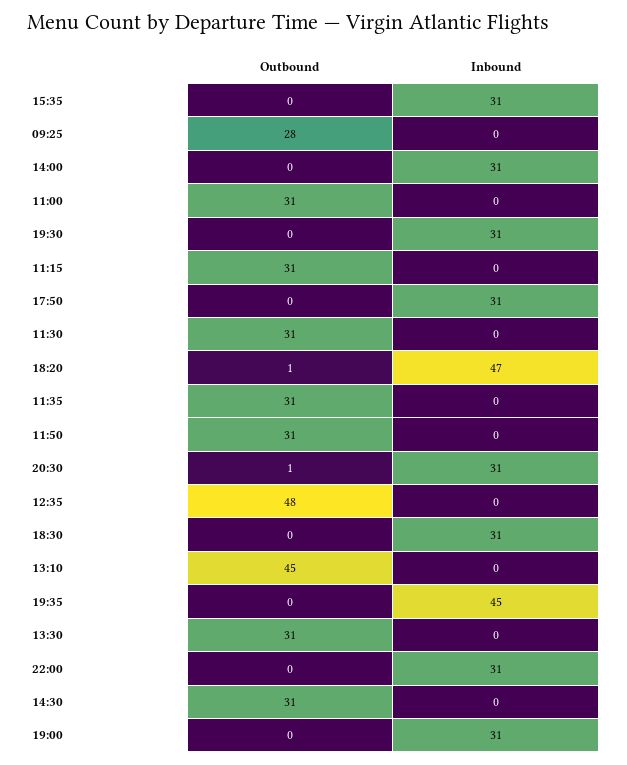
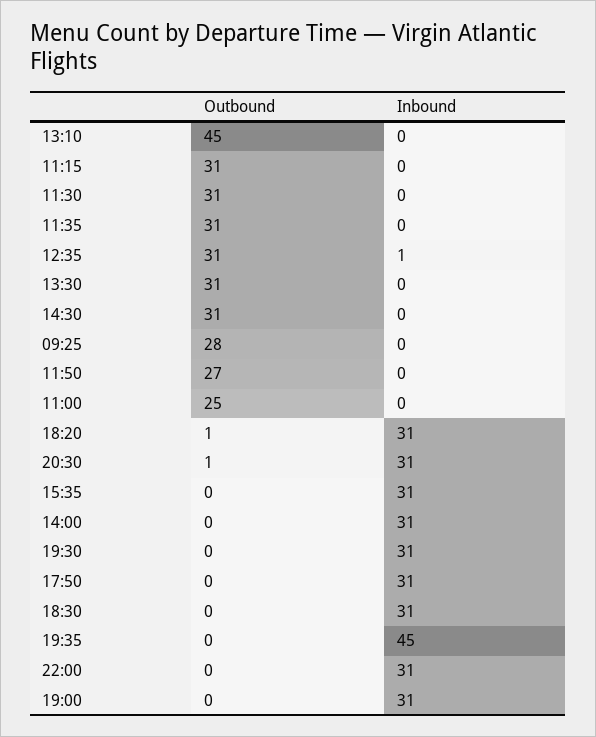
Outbound, 11:00: 31 -> 25
Inbound, 18:20: 47 -> 31
Outbound, 11:50: 31 -> 27
Outbound, 12:35: 48 -> 31
Inbound, 12:35: 0 -> 1

